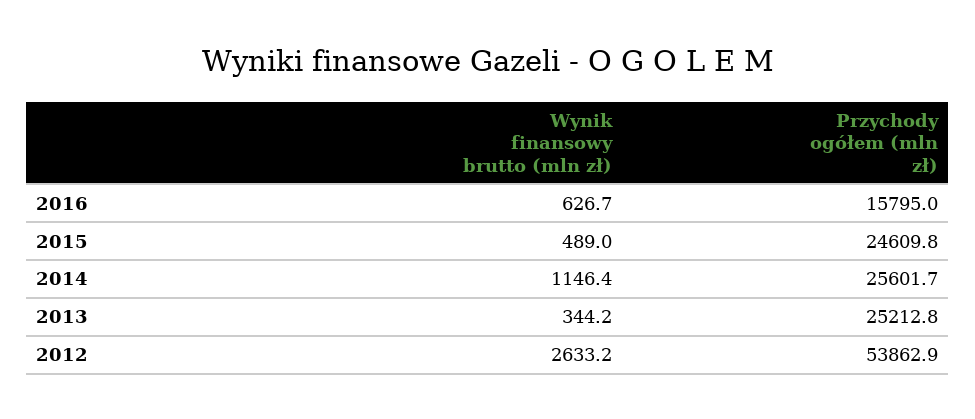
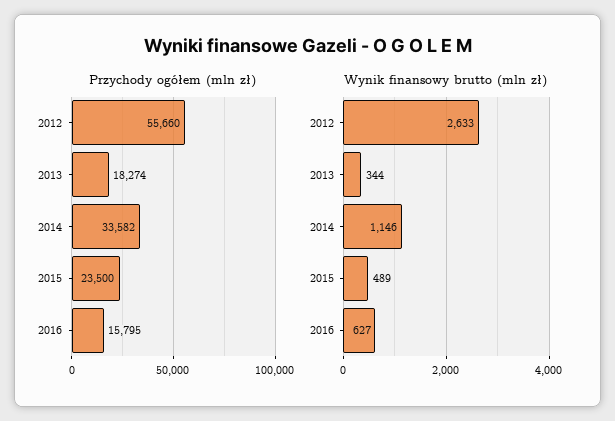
Przychody ogółem (mln zł), 2015: 24609.8 -> 23500
Przychody ogółem (mln zł), 2014: 25601.7 -> 33582
Przychody ogółem (mln zł), 2013: 25212.8 -> 18274
Przychody ogółem (mln zł), 2012: 53862.9 -> 55660

